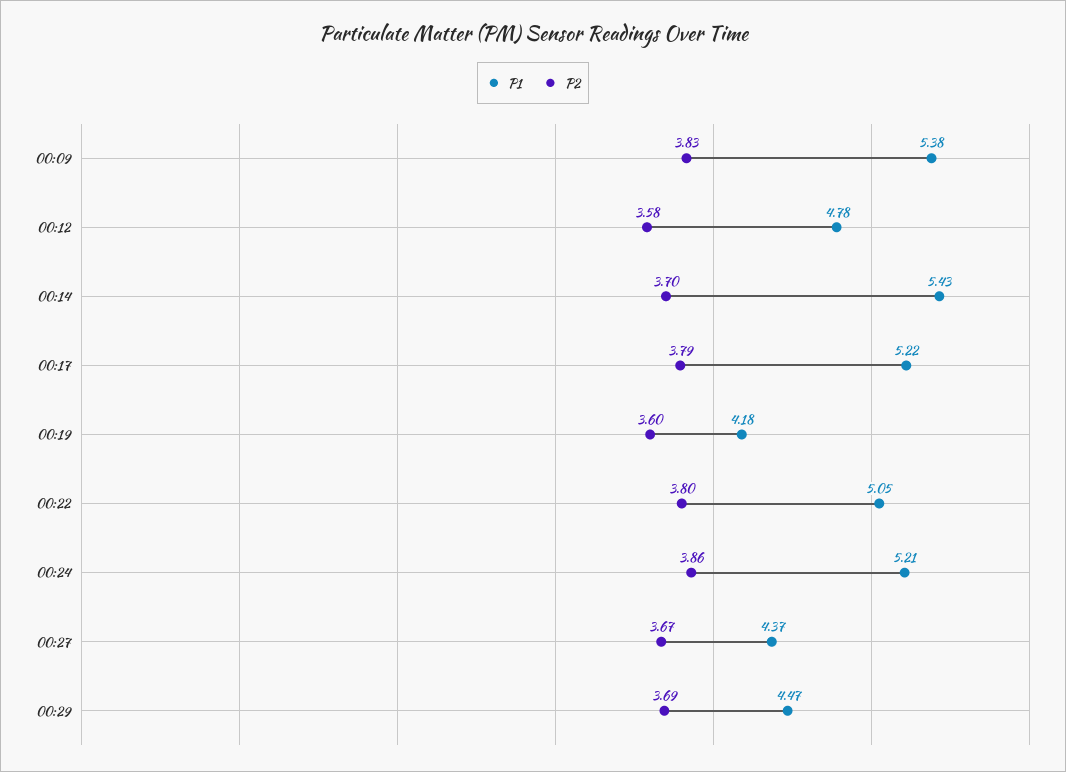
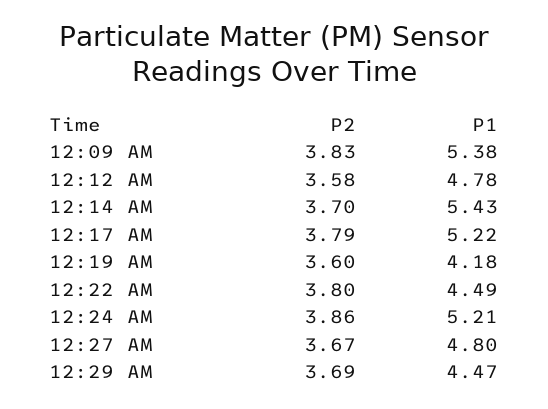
P1, 00:22: 5.05 -> 4.49
P1, 00:27: 4.37 -> 4.8

